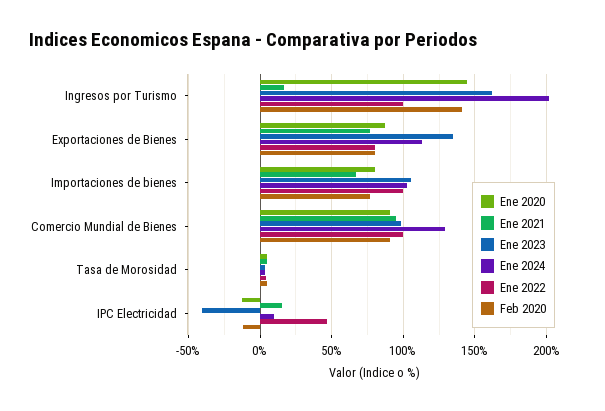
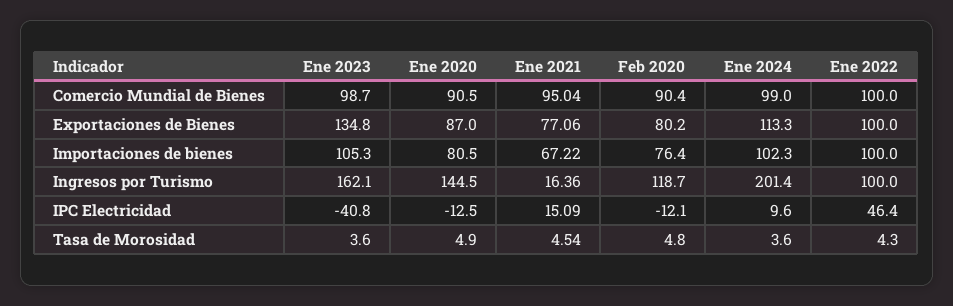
Feb 2020, Ingresos por Turismo: 140 -> 118.7
Ene 2022, Exportaciones de Bienes: 80 -> 100
Ene 2024, Comercio Mundial de Bienes: 130 -> 99

